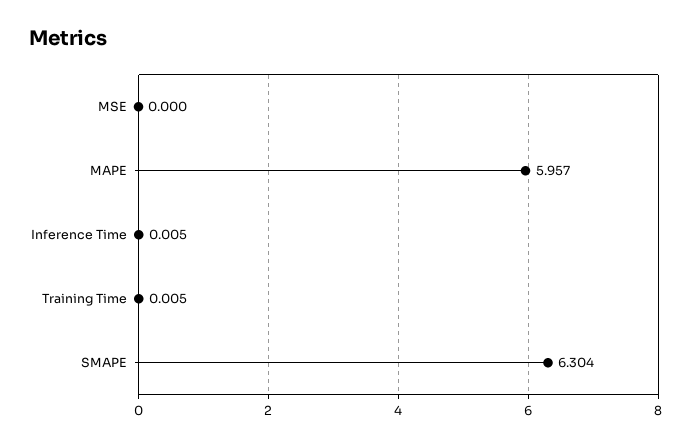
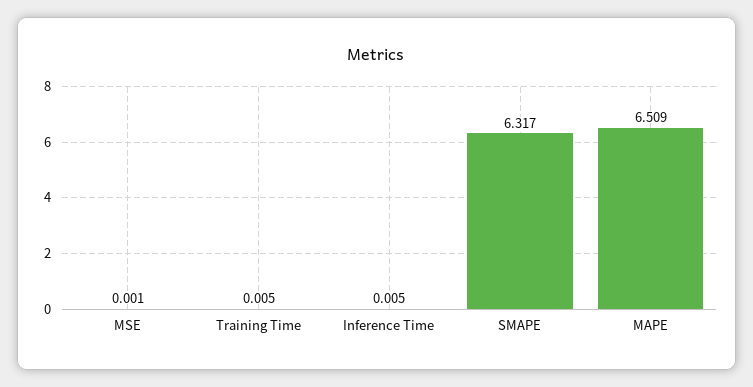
MSE: 0 -> 0.001
MAPE: 5.957 -> 6.509
SMAPE: 6.304 -> 6.317

